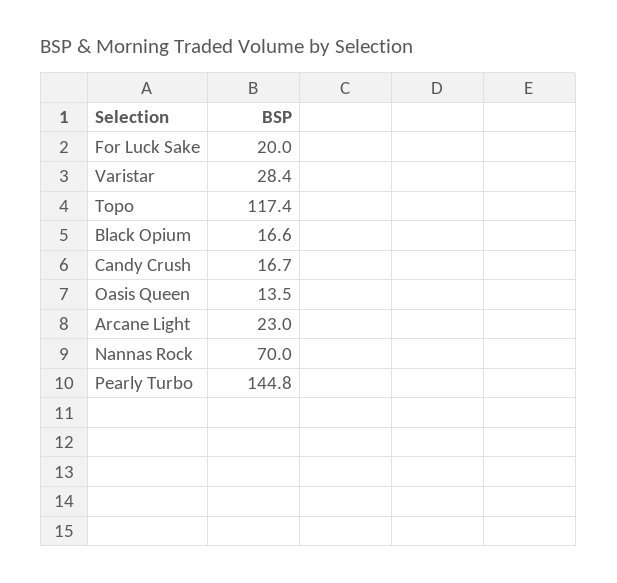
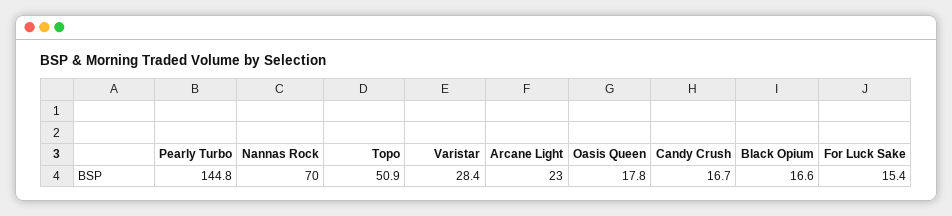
For Luck Sake: 20 -> 15.4
Topo: 117.4 -> 50.9
Oasis Queen: 13.5 -> 17.8

